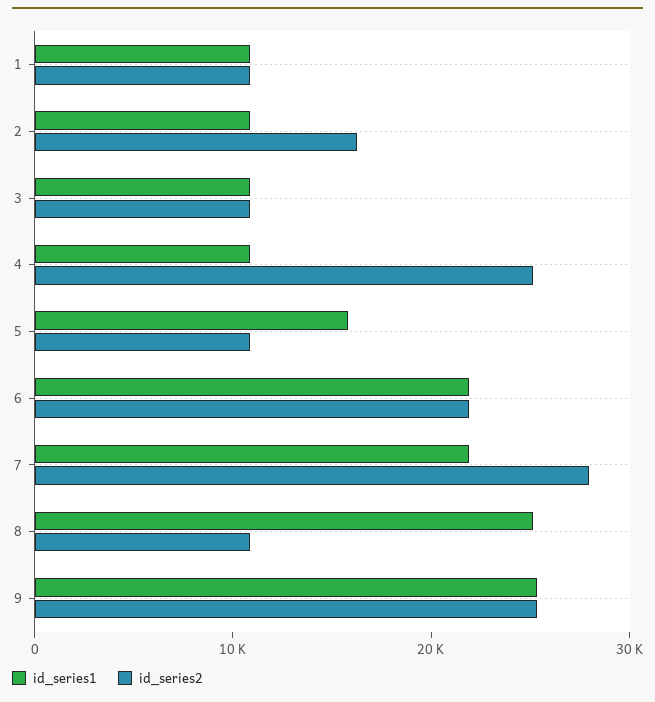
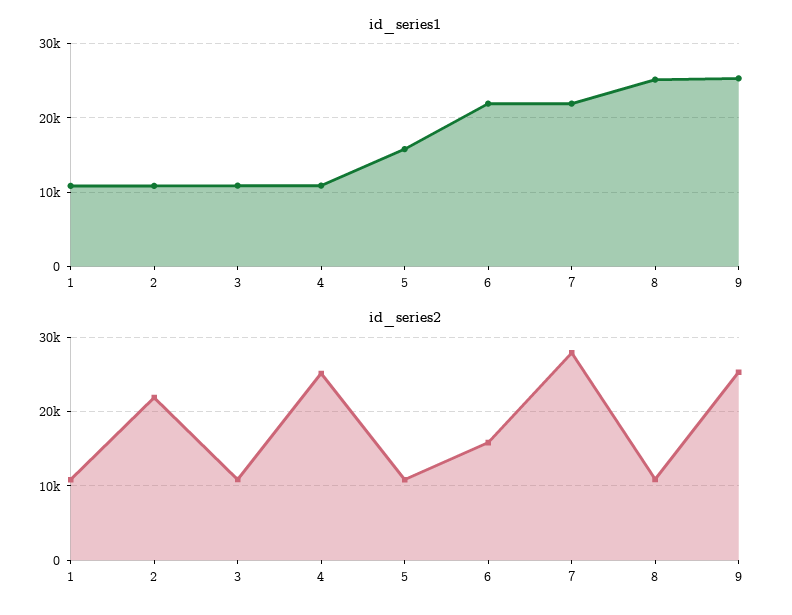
id_series2, 2: 16000 -> 22000
id_series2, 6: 22000 -> 16000

